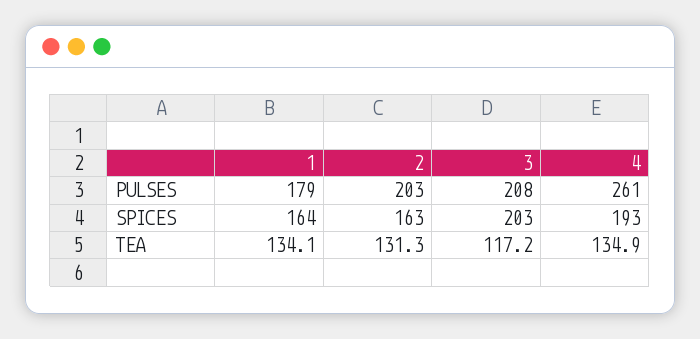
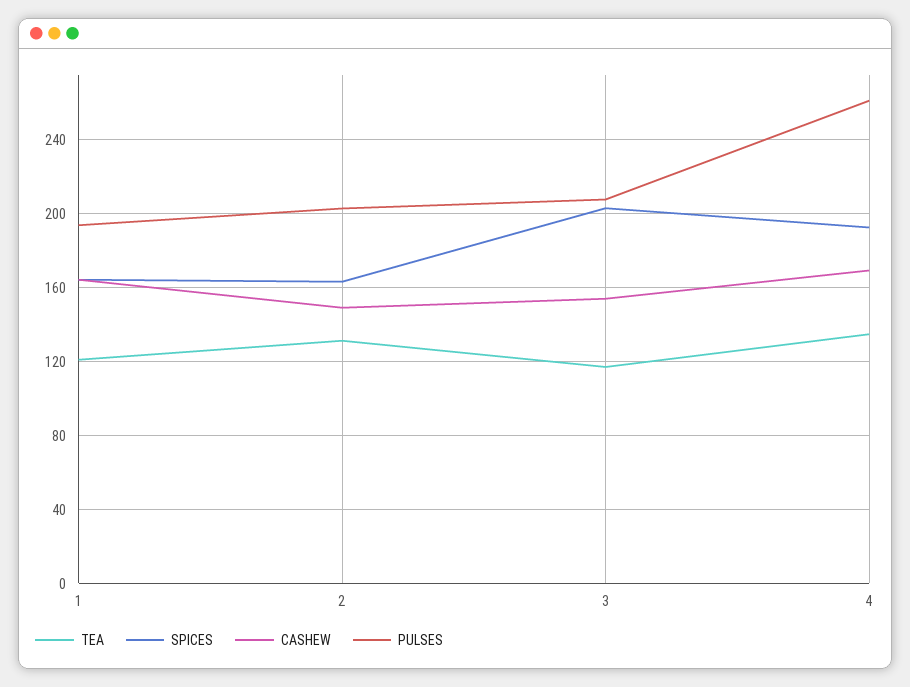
PULSES, 1: 179 -> 195
TEA, 1: 134.1 -> 120
CASHEW, 1: none -> 165
CASHEW, 2: none -> 150
CASHEW, 3: none -> 155
CASHEW, 4: none -> 170

